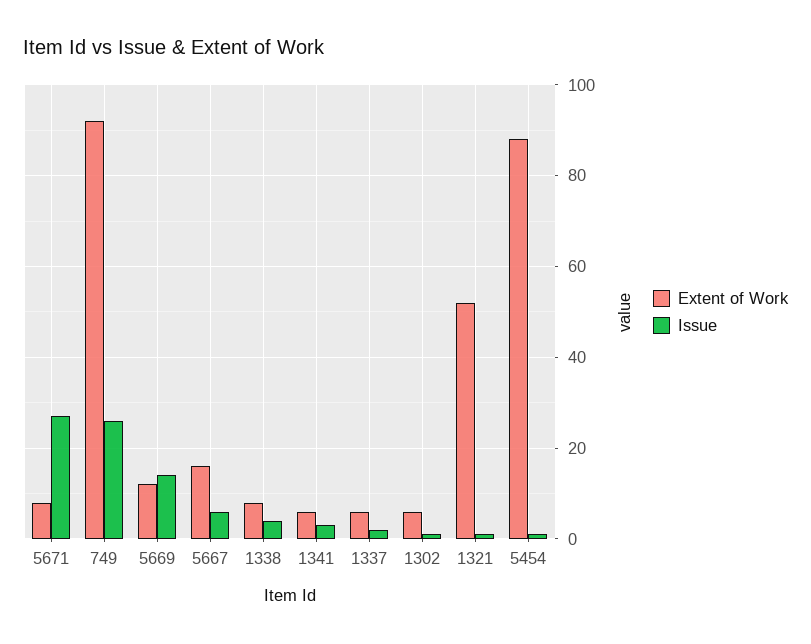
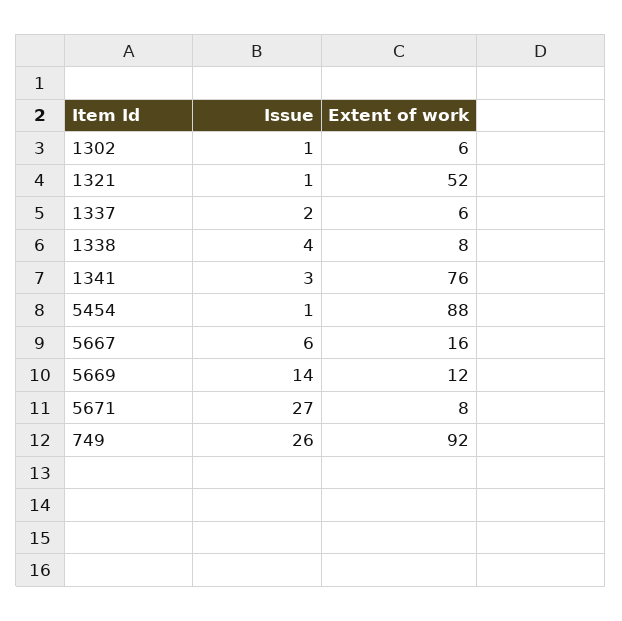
Extent of Work, 1341: 5 -> 76

